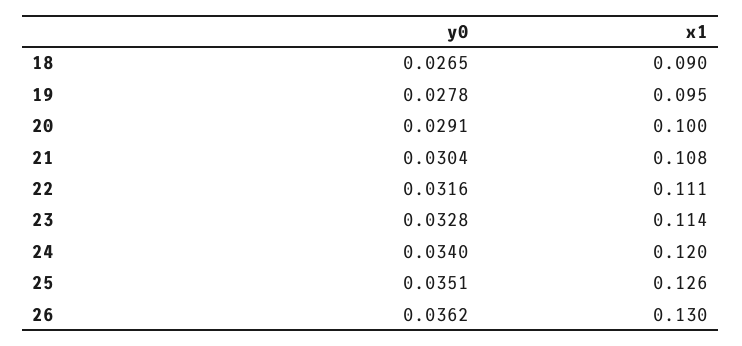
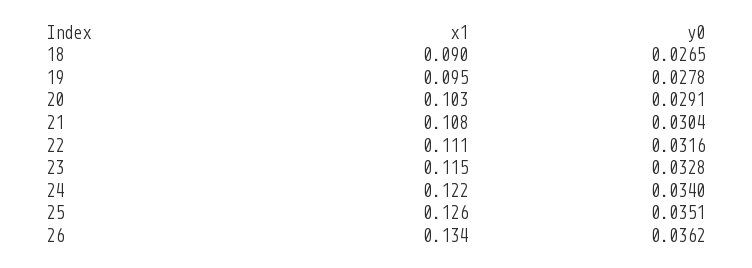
x1, 20: 0.1 -> 0.103
x1, 23: 0.114 -> 0.115
x1, 24: 0.12 -> 0.122
x1, 26: 0.13 -> 0.134

